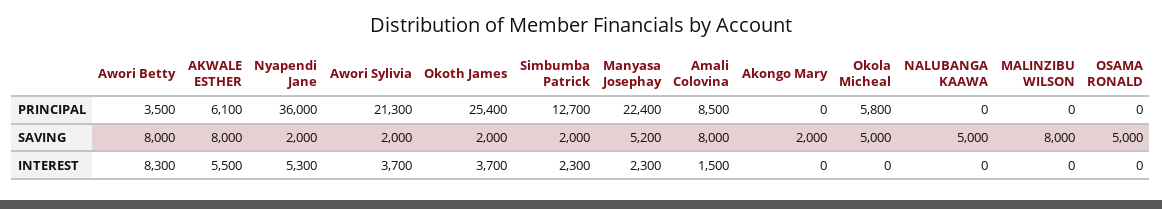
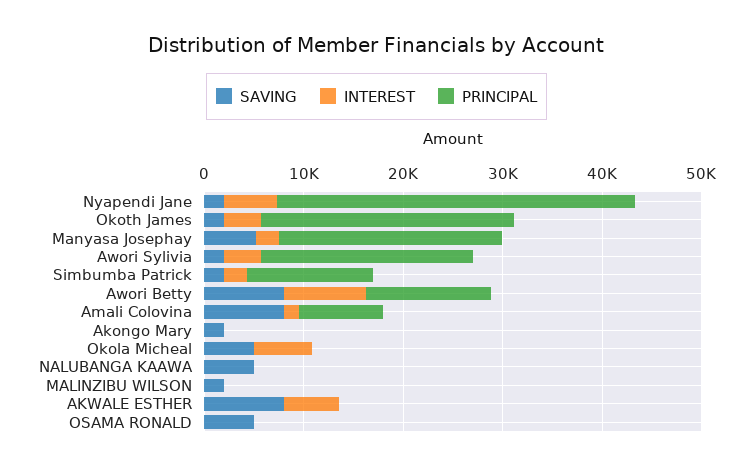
PRINCIPAL, Awori Betty: 3500 -> 12000
PRINCIPAL, AKWALE ESTHER: 6100 -> 0
PRINCIPAL, Okola Micheal: 5800 -> 0
SAVING, MALINZIBU WILSON: 8000 -> 2000
INTEREST, Okola Micheal: 0 -> 6000

